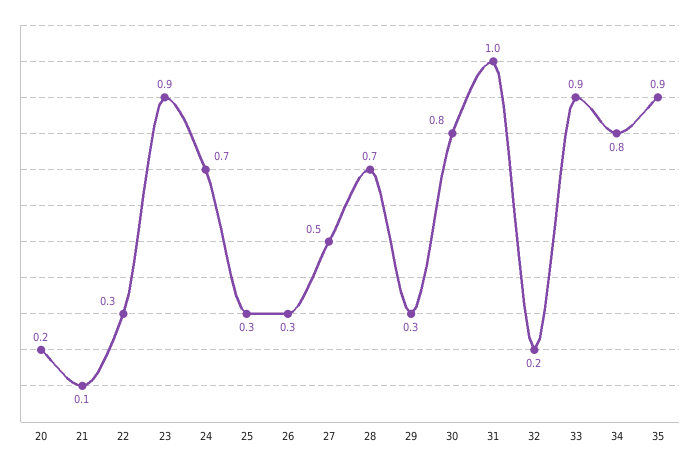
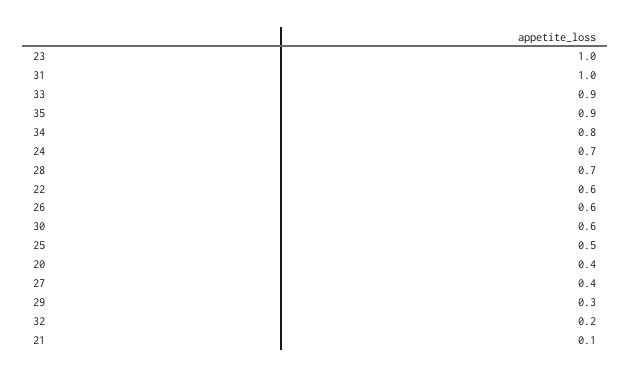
20: 0.2 -> 0.4
22: 0.3 -> 0.6
23: 0.9 -> 1
25: 0.3 -> 0.5
26: 0.3 -> 0.6
27: 0.5 -> 0.4
30: 0.8 -> 0.6

